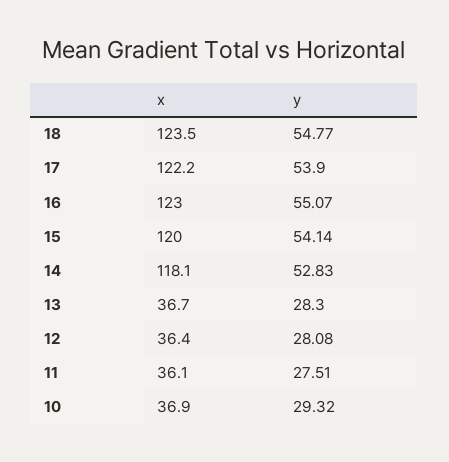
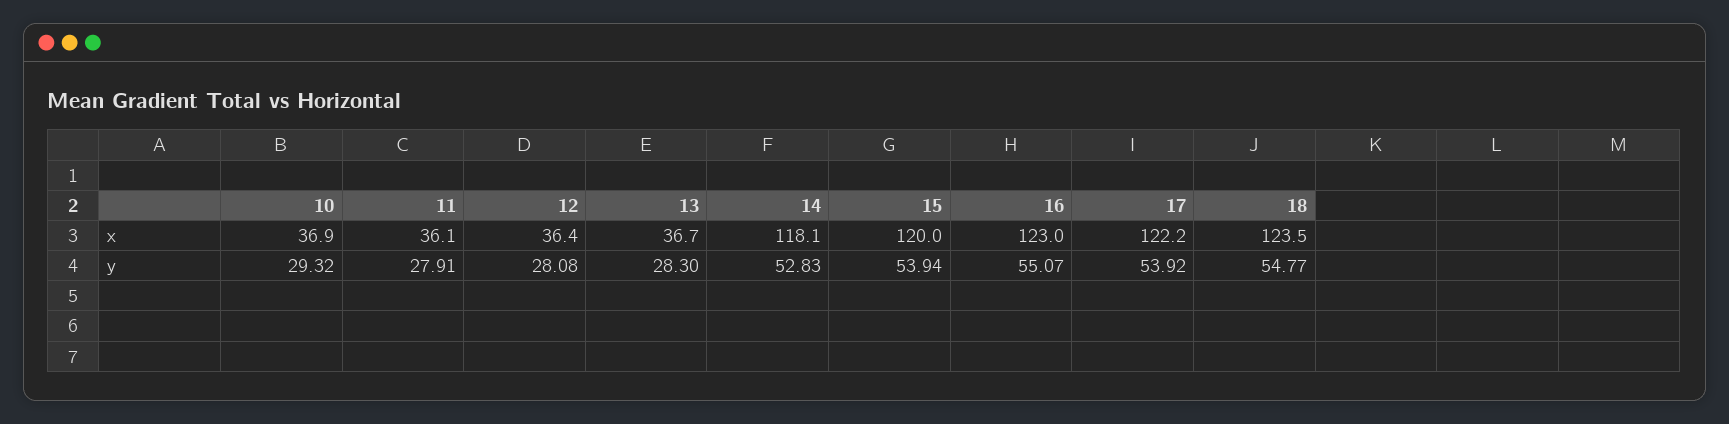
y, 17: 53.9 -> 53.92
y, 15: 54.14 -> 53.94
y, 11: 27.51 -> 27.91

